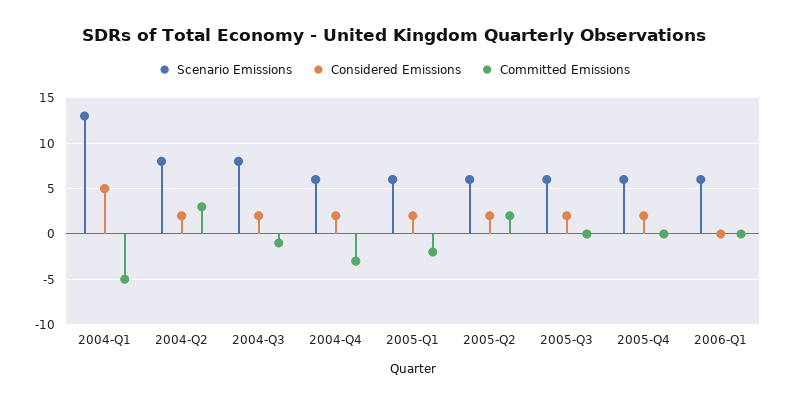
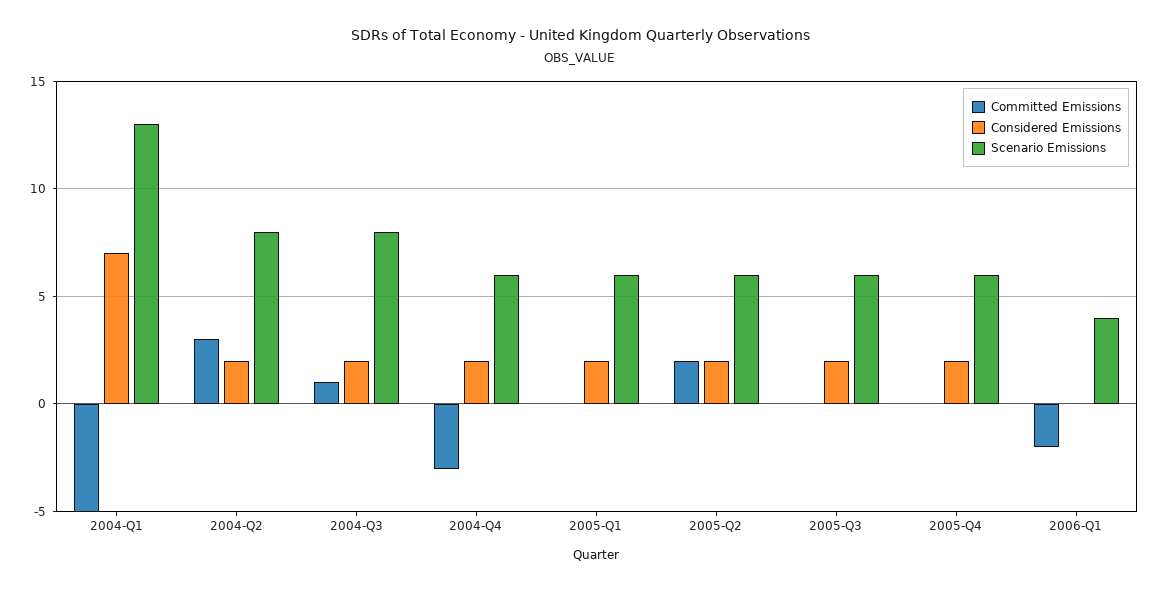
Considered Emissions, 2004-Q1: 5 -> 7
Committed Emissions, 2004-Q3: -1 -> 1
Committed Emissions, 2005-Q1: -2 -> 0
Scenario Emissions, 2006-Q1: 6 -> 4
Committed Emissions, 2006-Q1: 0 -> -2

